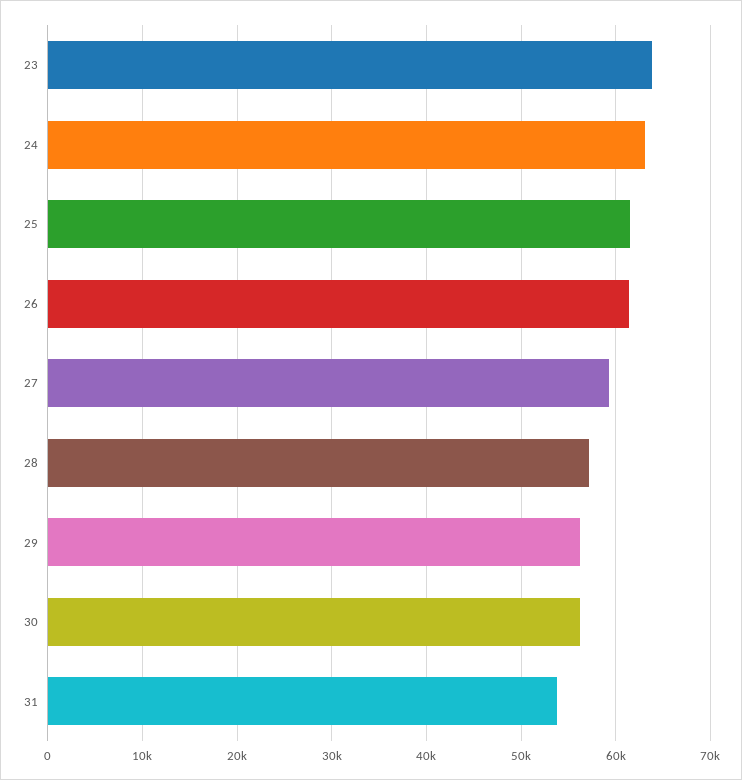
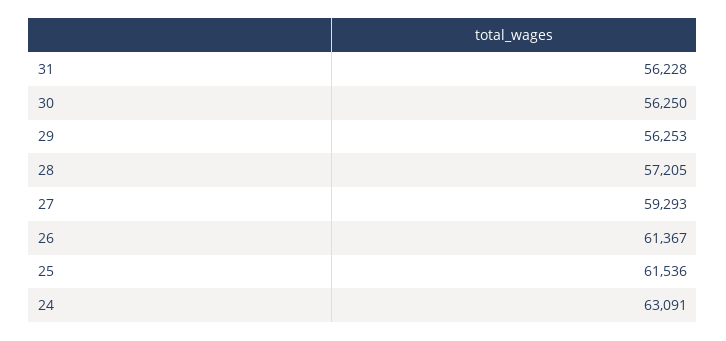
23: 64000 -> none
31: 54000 -> 56228

